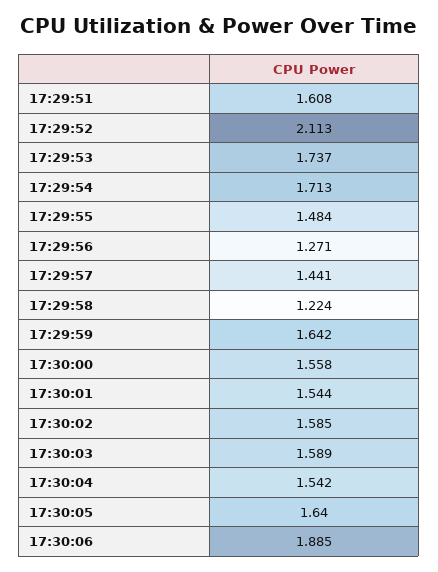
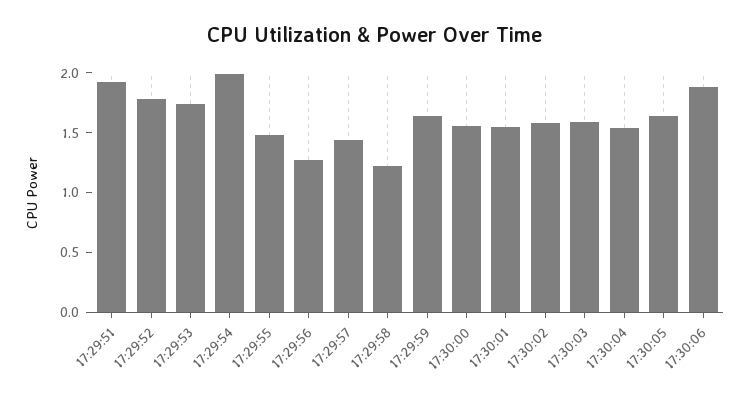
17:29:51: 1.608 -> 1.9
17:29:52: 2.113 -> 1.8
17:29:54: 1.713 -> 2

